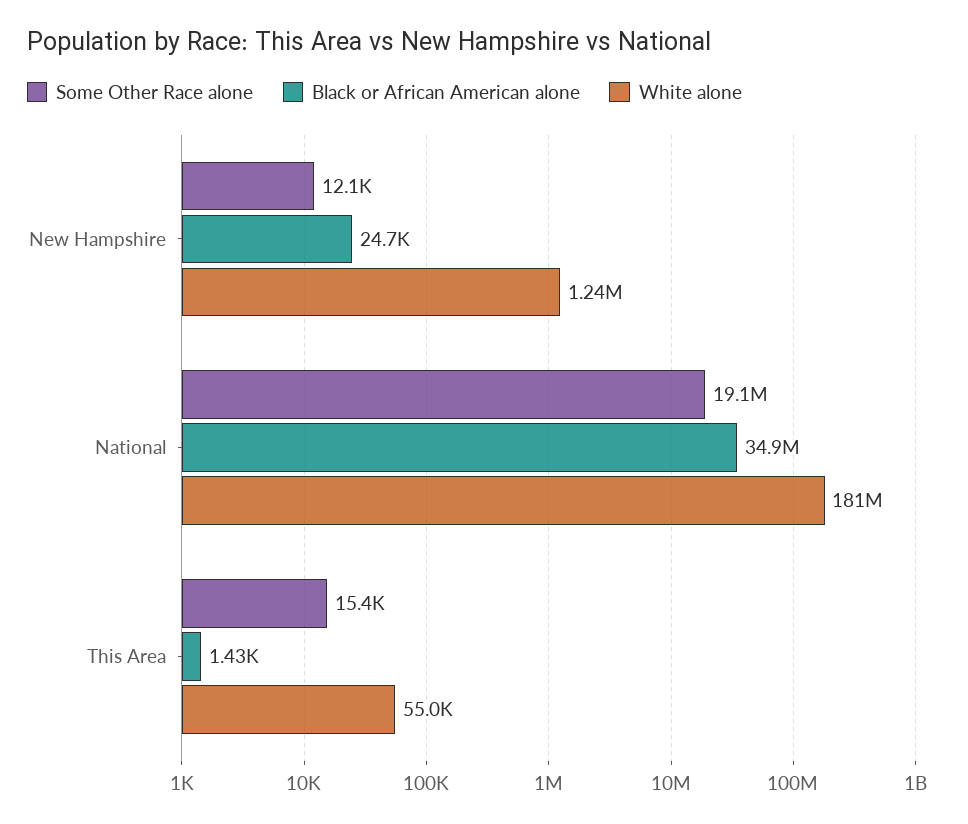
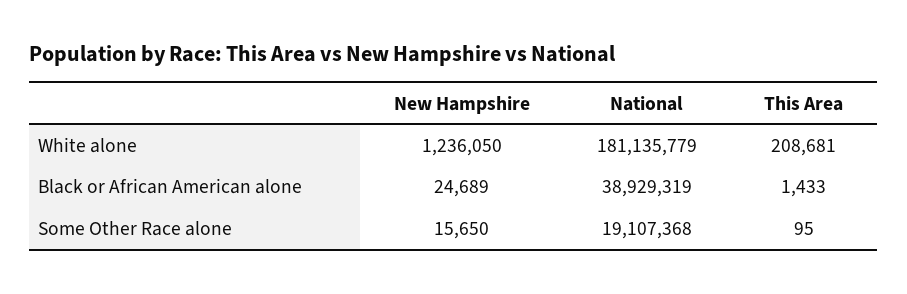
Some Other Race alone, New Hampshire: 12100 -> 15650
Black or African American alone, National: 34900000 -> 38929319
Some Other Race alone, This Area: 15400 -> 95
White alone, This Area: 55000 -> 208681

